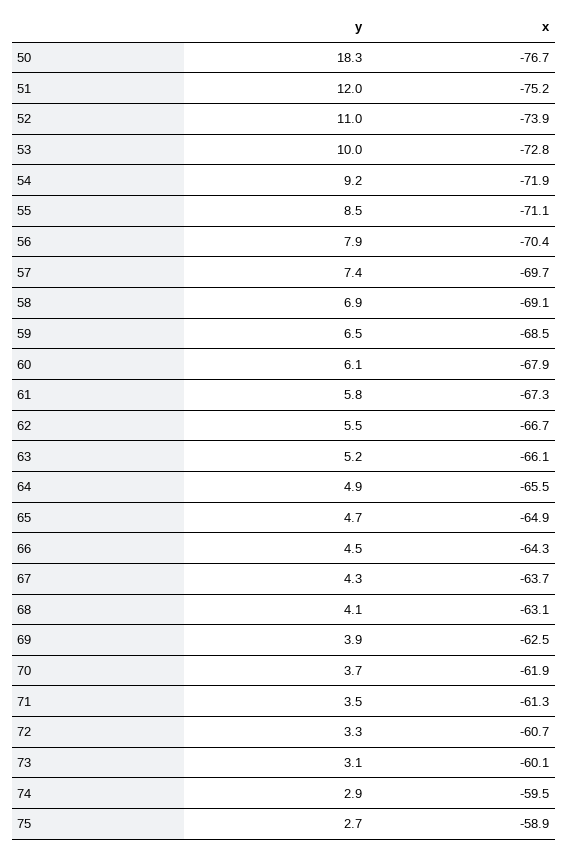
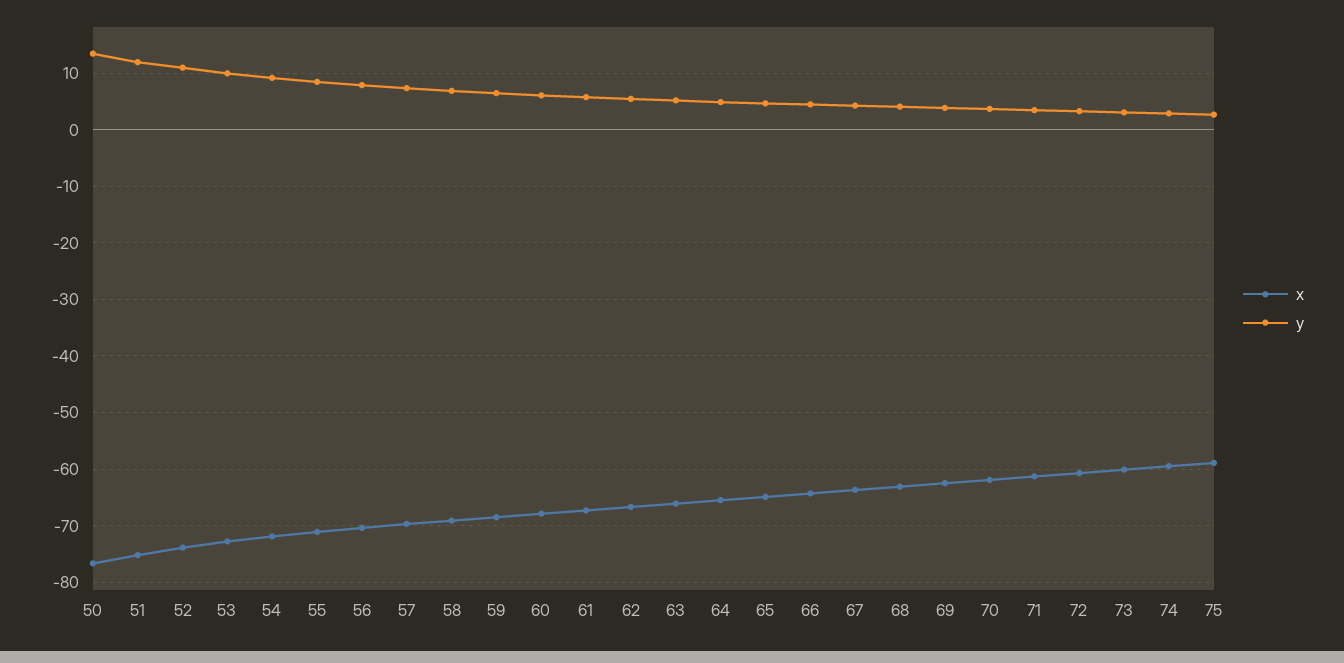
y, 50: 18.3 -> 14

